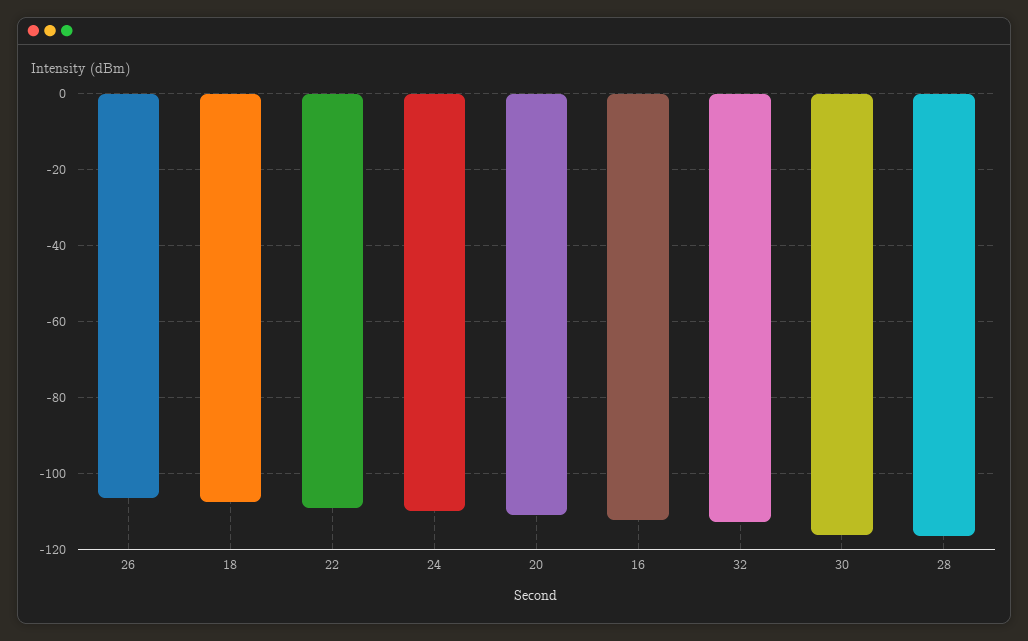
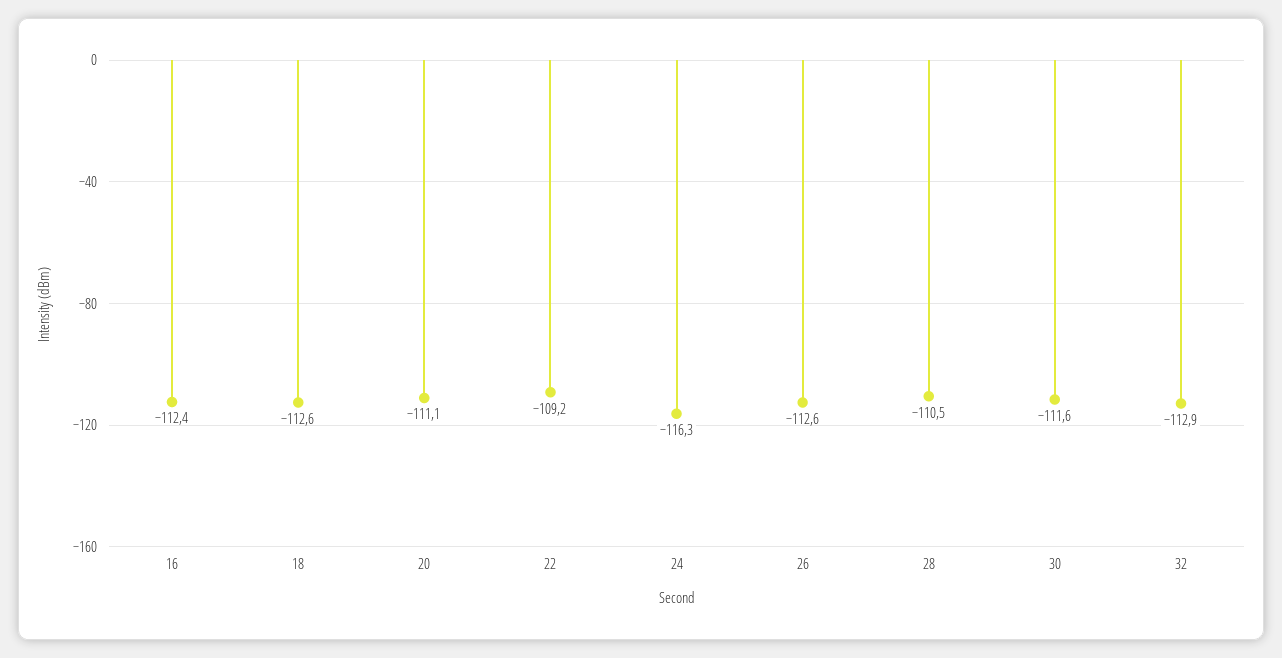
26: -106 -> -112.6
18: -108 -> -112.6
24: -110 -> -116.3
30: -116 -> -111.6
28: -116 -> -110.5

